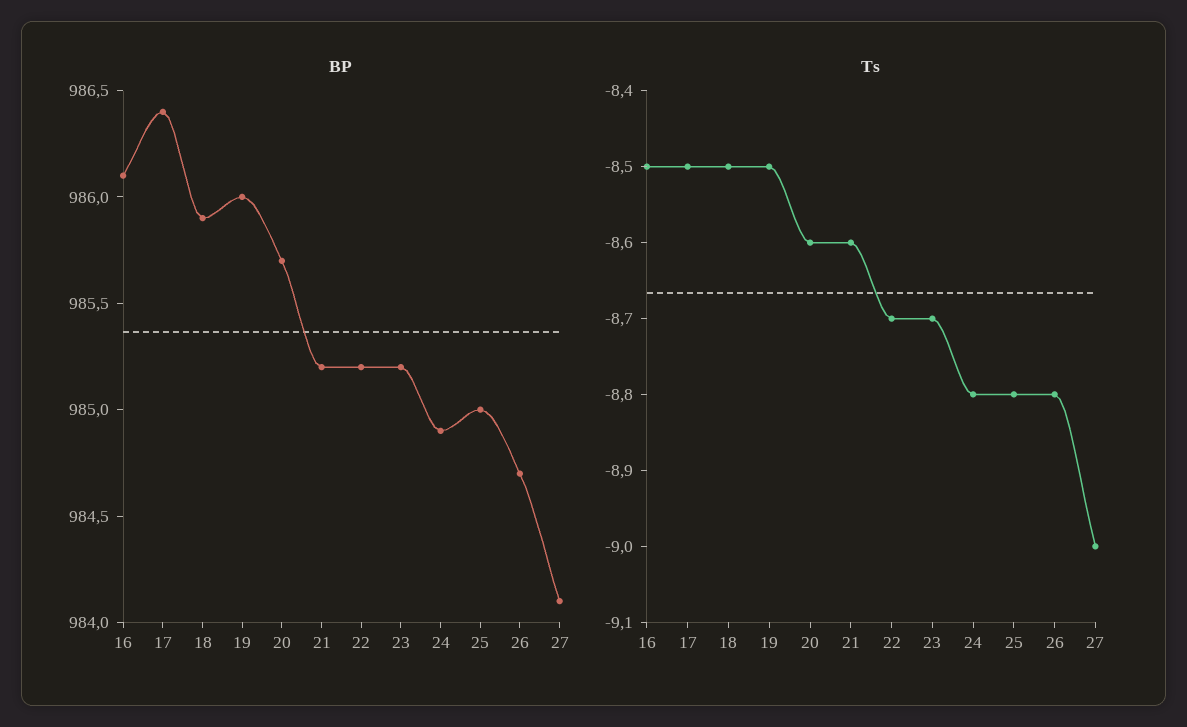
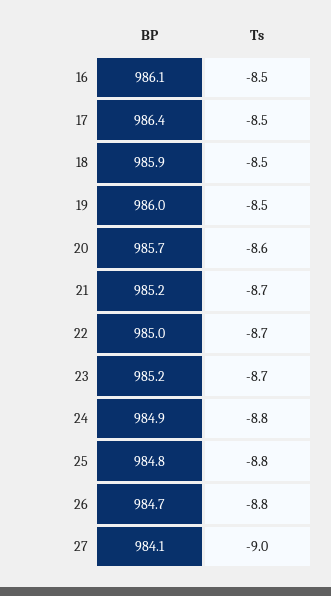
BP, 22: 985.2 -> 985
BP, 25: 985 -> 984.8
Ts, 21: -8.6 -> -8.7

